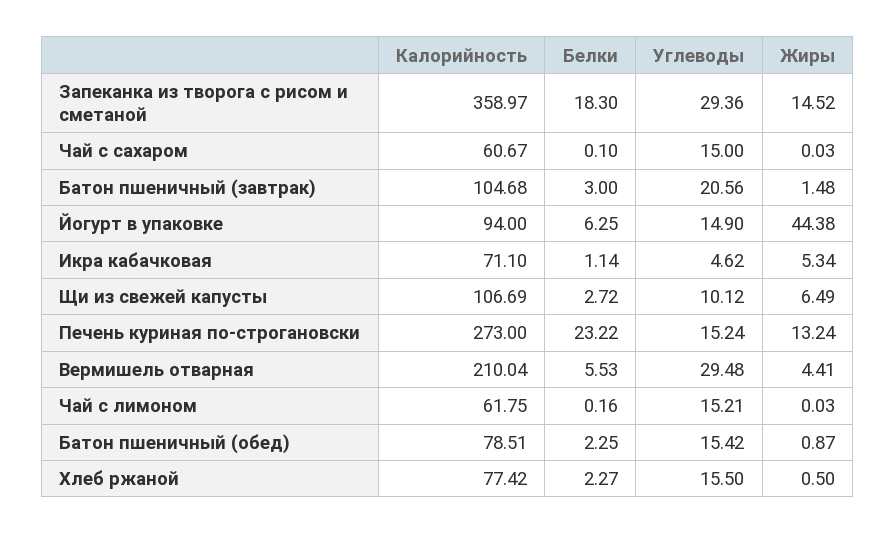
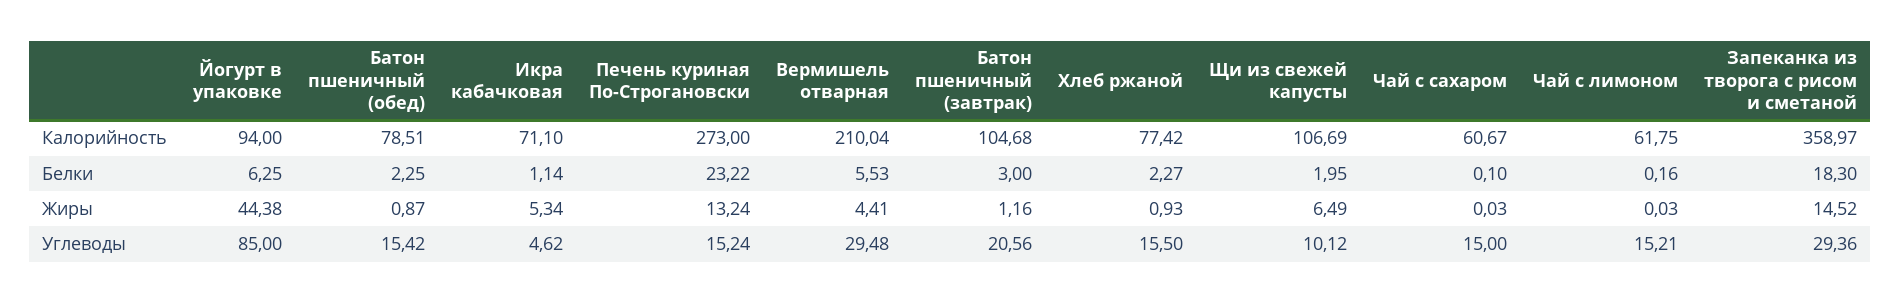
Жиры, Батон пшеничный (завтрак): 1.48 -> 1.16
Углеводы, Йогурт в упаковке: 14.9 -> 85
Белки, Щи из свежей капусты: 2.72 -> 1.95
Жиры, Хлеб ржаной: 0.5 -> 0.93

